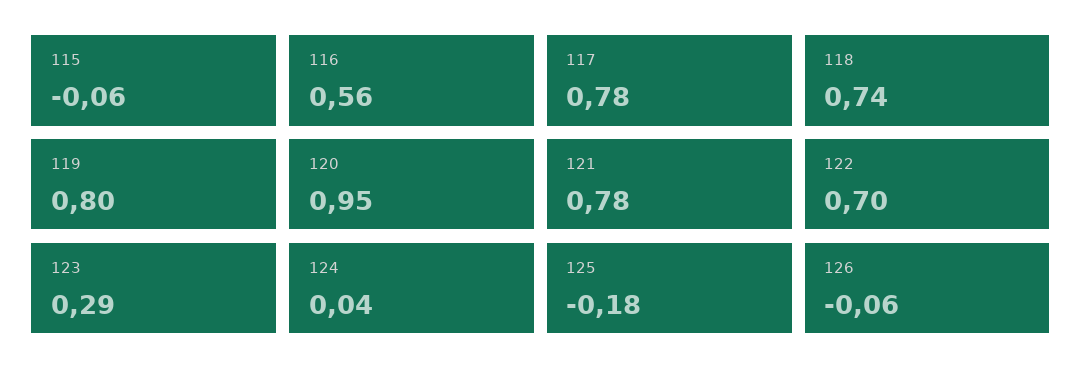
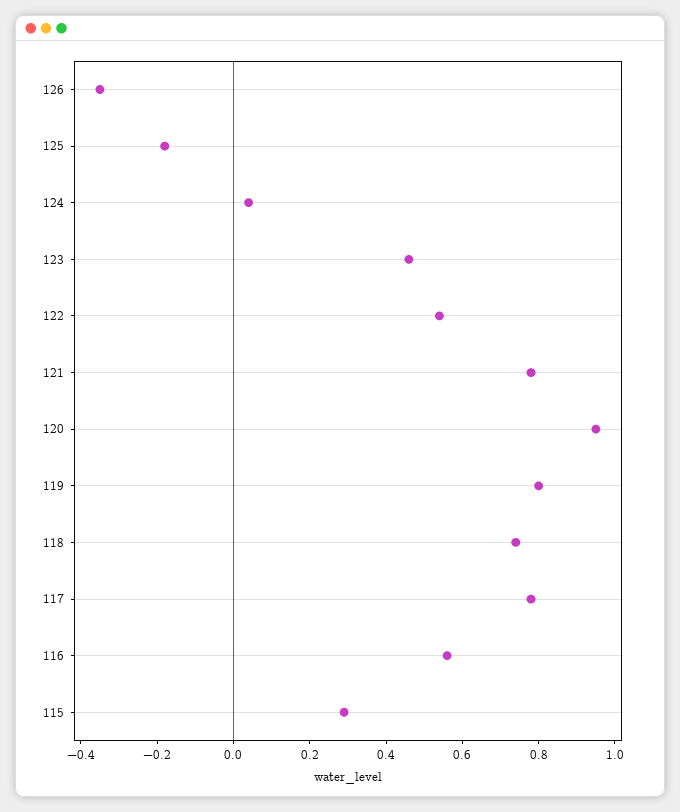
115: -0.06 -> 0.3
122: 0.7 -> 0.55
123: 0.29 -> 0.45
126: -0.06 -> -0.35

